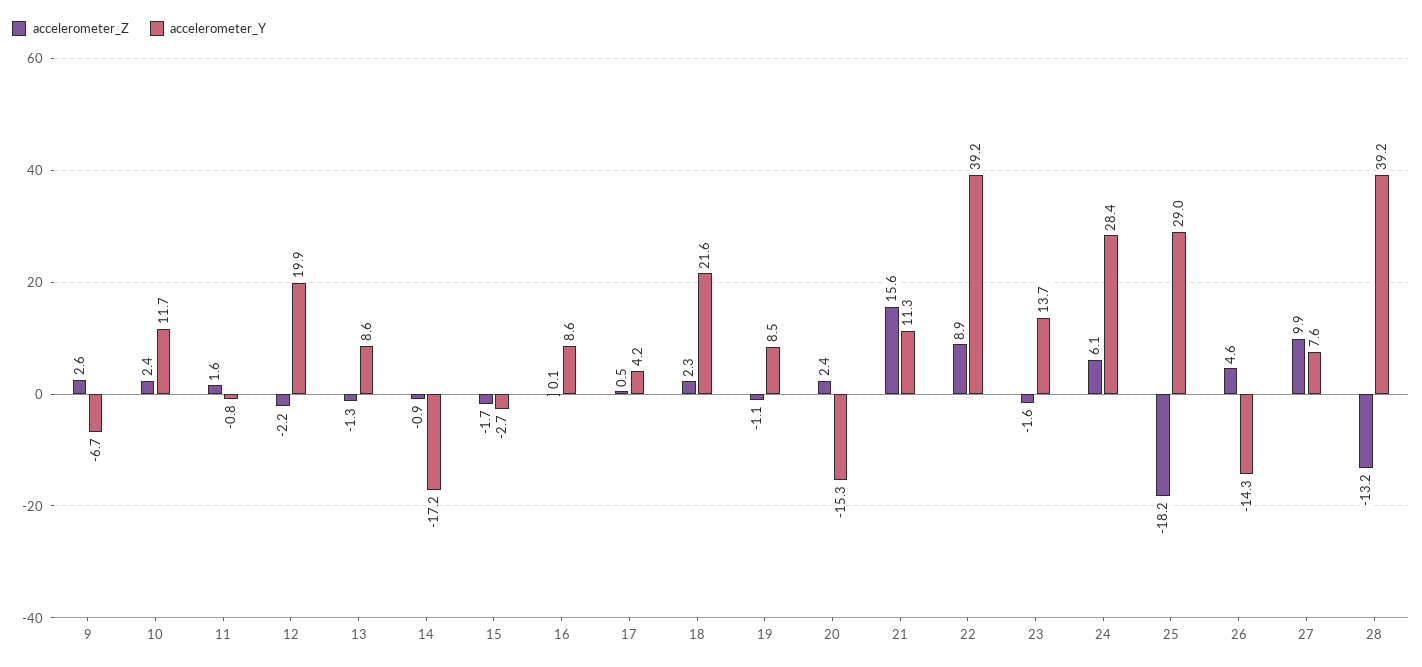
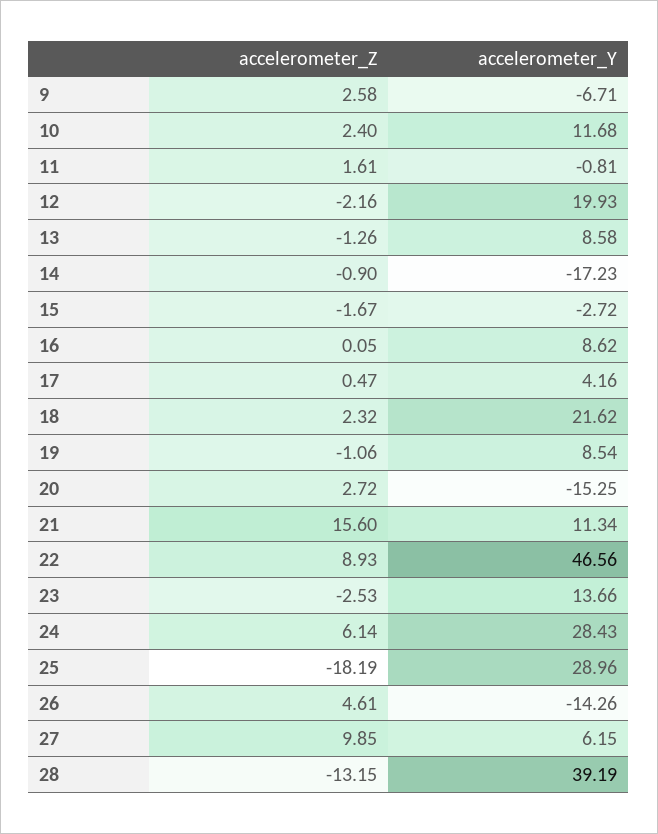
accelerometer_Z, 20: 2.4 -> 2.72
accelerometer_Y, 22: 39.2 -> 46.56
accelerometer_Z, 23: -1.6 -> -2.53
accelerometer_Y, 27: 7.6 -> 6.15

